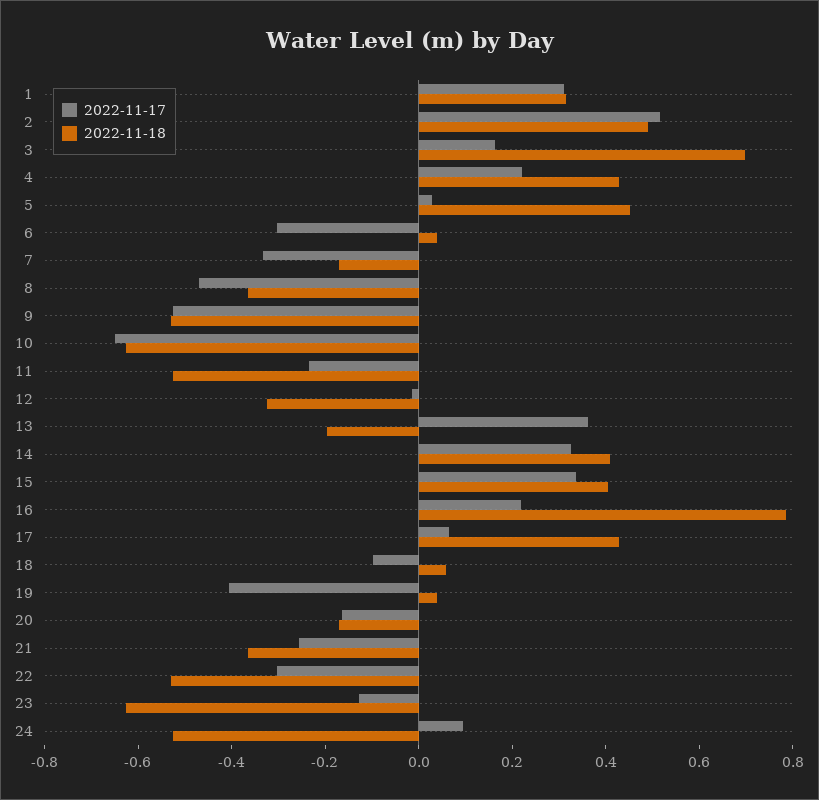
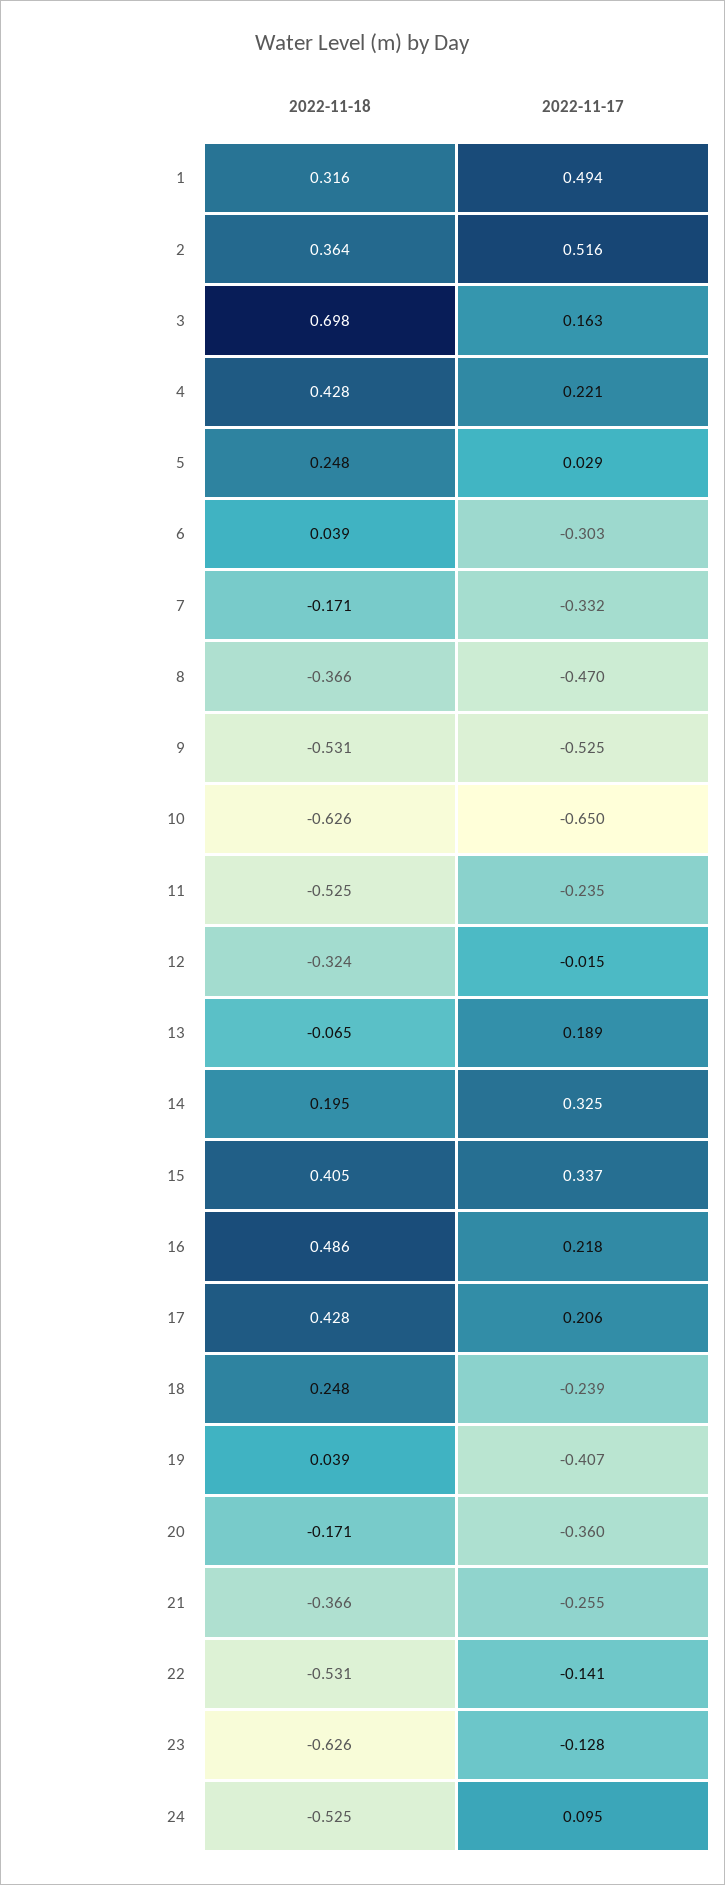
2022-11-17, 1: 0.3 -> 0.494
2022-11-18, 2: 0.5 -> 0.364
2022-11-18, 5: 0.45 -> 0.248
2022-11-17, 13: 0.35 -> 0.189
2022-11-18, 13: -0.2 -> -0.065
2022-11-18, 14: 0.4 -> 0.195
2022-11-18, 16: 0.8 -> 0.486
2022-11-17, 17: 0.05 -> 0.206
2022-11-17, 18: -0.1 -> -0.239
2022-11-18, 18: 0.05 -> 0.248
2022-11-17, 20: -0.15 -> -0.36
2022-11-17, 22: -0.3 -> -0.141

